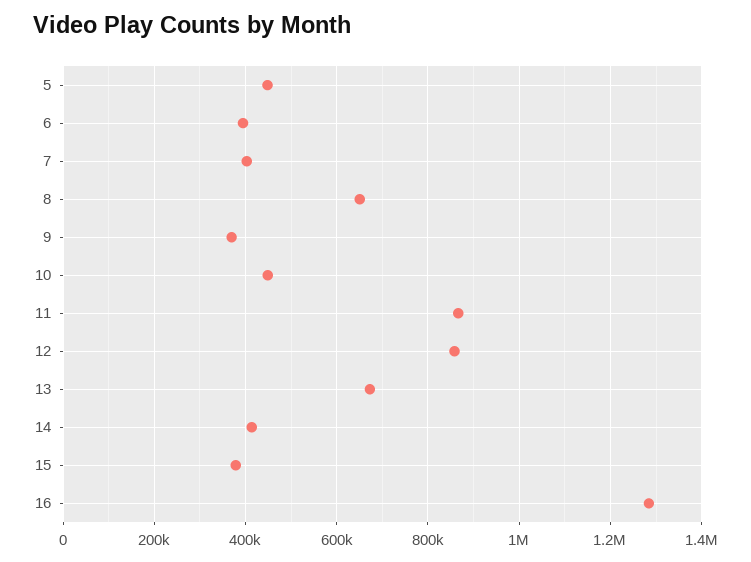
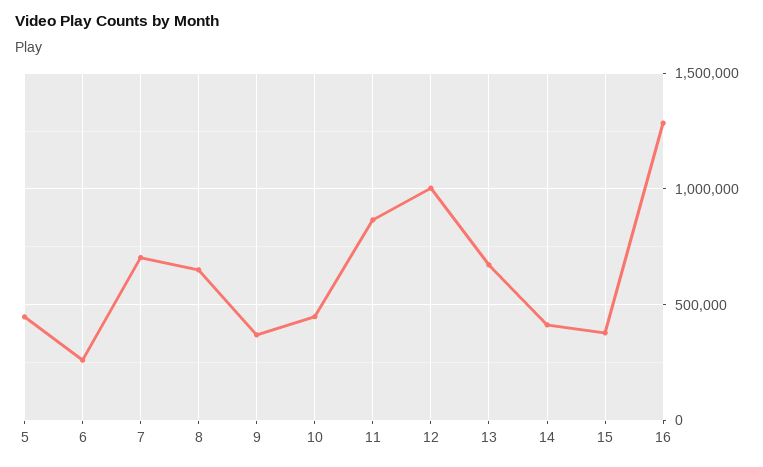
6: 400000 -> 250000
7: 400000 -> 700000
12: 860000 -> 1000000

